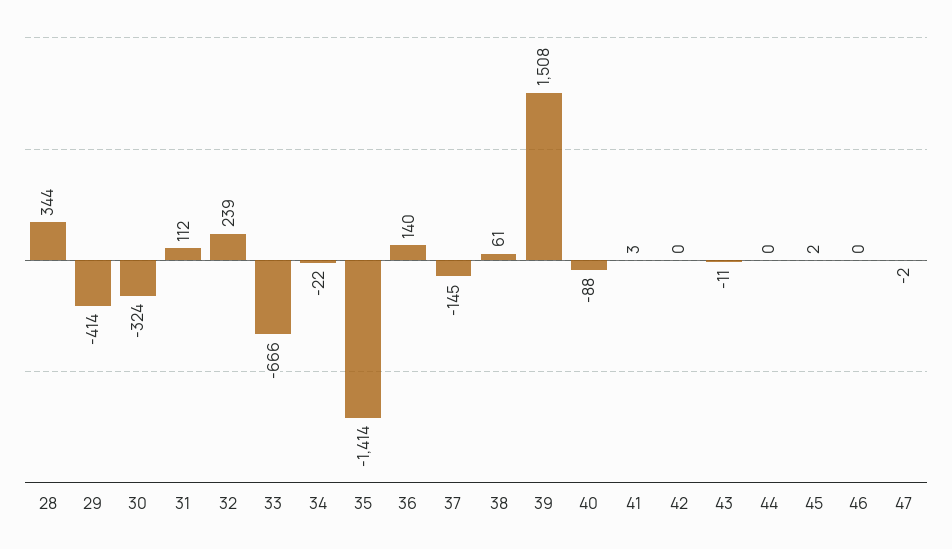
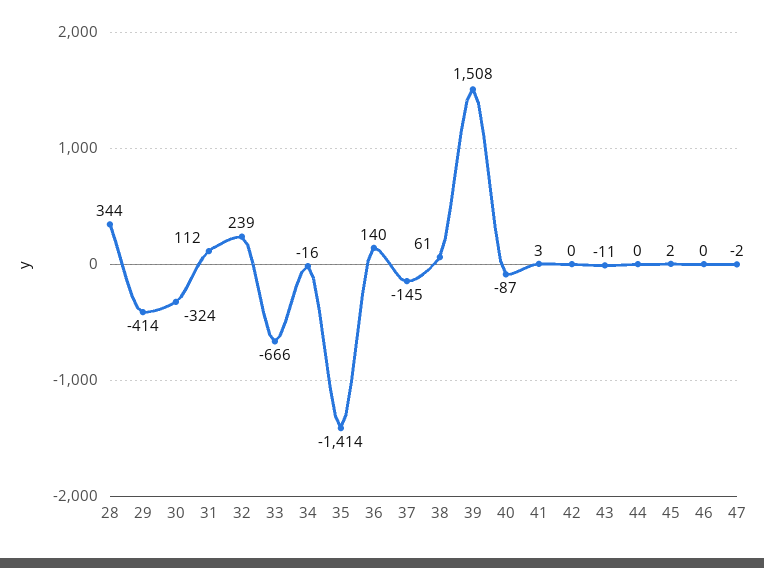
34: -22 -> -16
40: -88 -> -87

